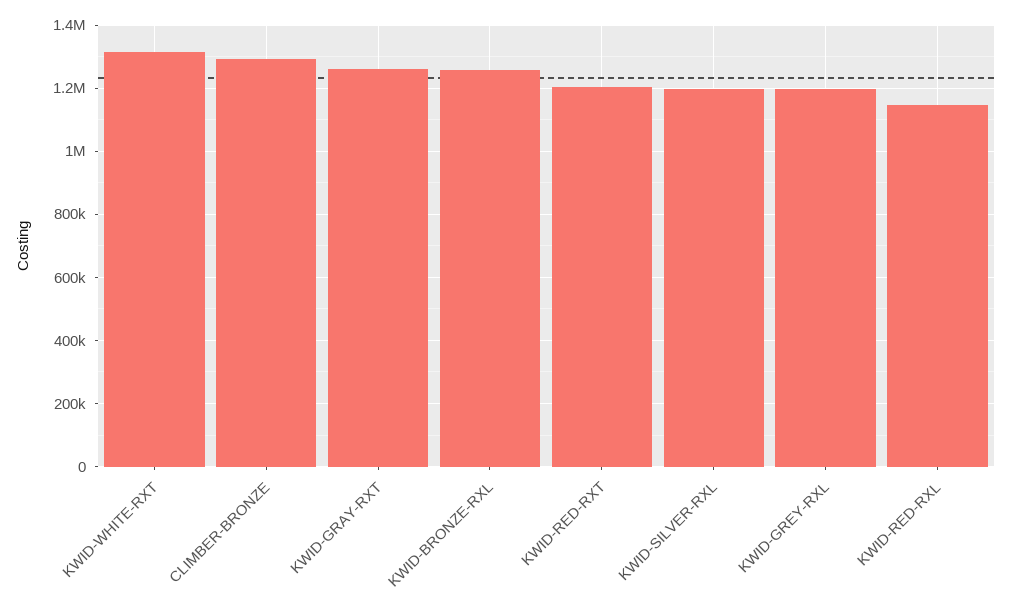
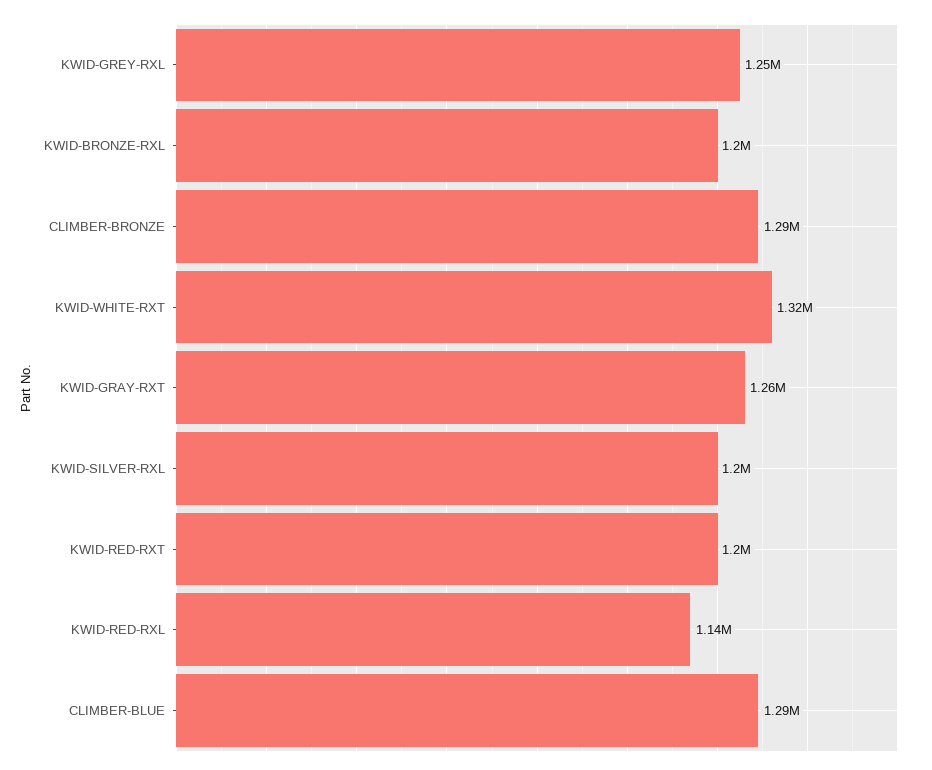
KWID-BRONZE-RXL: 1260000 -> 1200000
KWID-GREY-RXL: 1200000 -> 1250000
CLIMBER-BLUE: none -> 1290000

